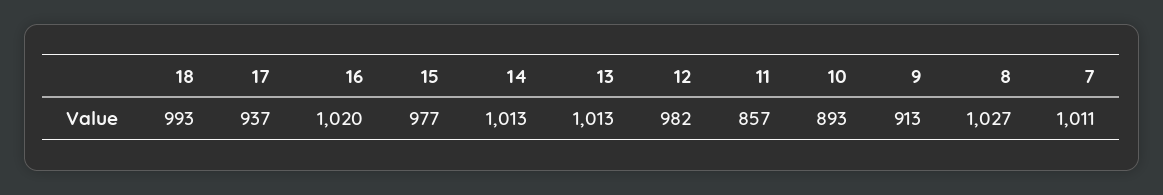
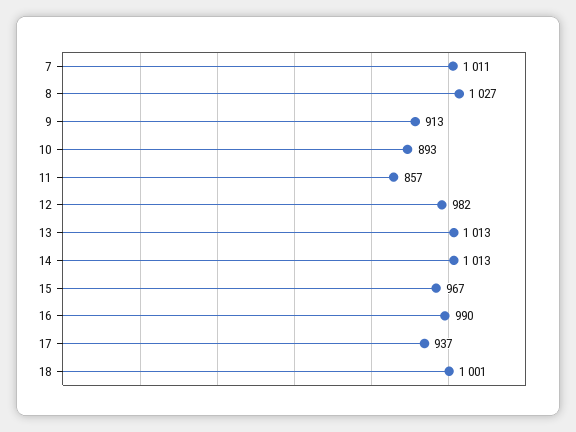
18: 993 -> 1001
16: 1020 -> 990
15: 977 -> 967

